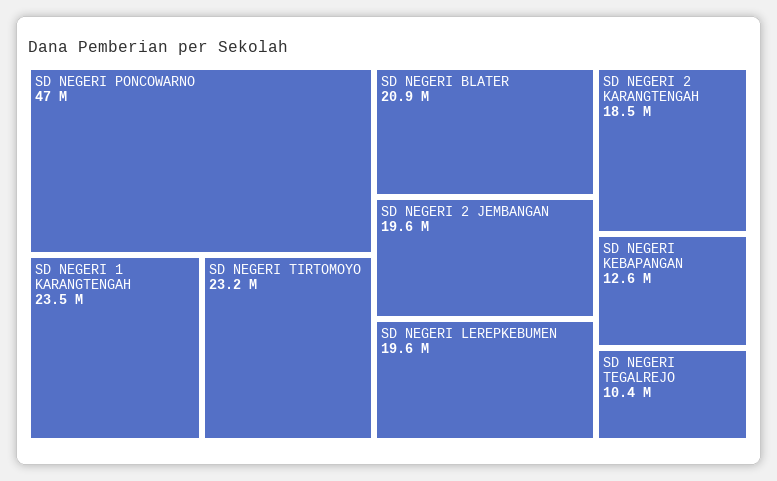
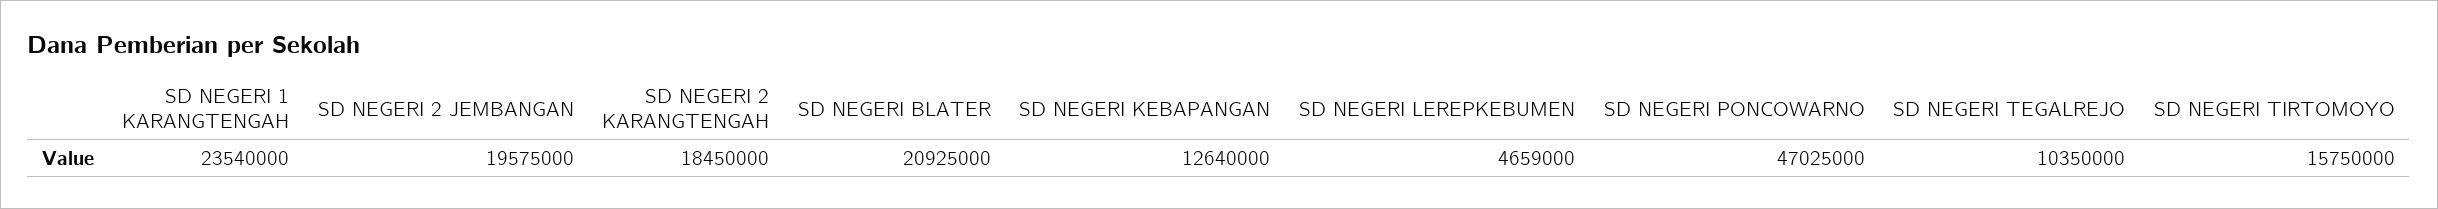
SD NEGERI TIRTOMOYO: 23200000 -> 15750000
SD NEGERI LEREPKEBUMEN: 19600000 -> 4659000

